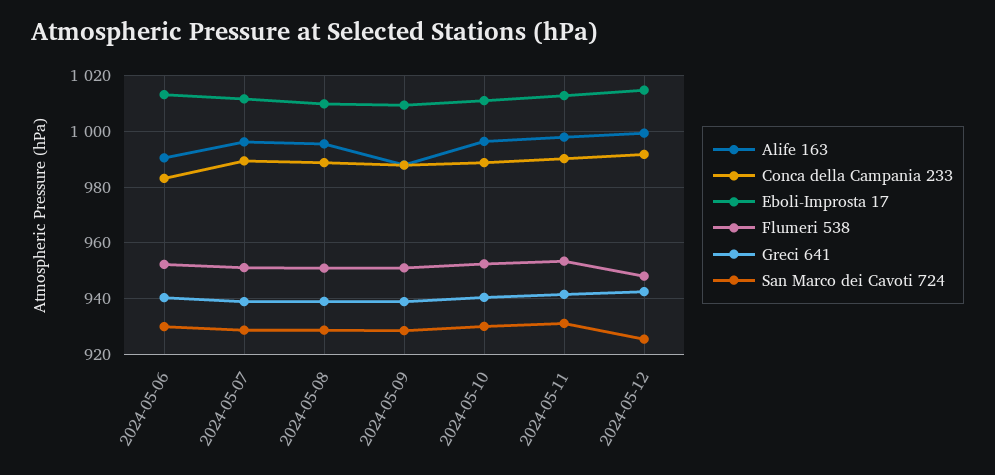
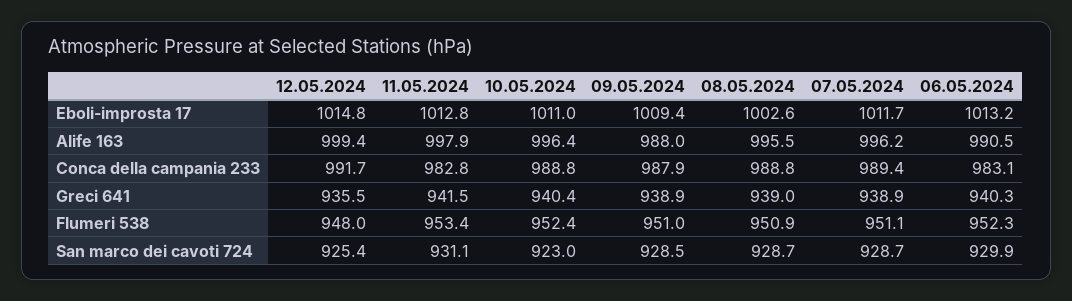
Eboli-Improsta 17, 2024-05-08: 1010 -> 1002.6
San Marco dei Cavoti 724, 2024-05-10: 930 -> 923
Conca della Campania 233, 2024-05-11: 990 -> 982.8
Greci 641, 2024-05-12: 942.5 -> 935.5

